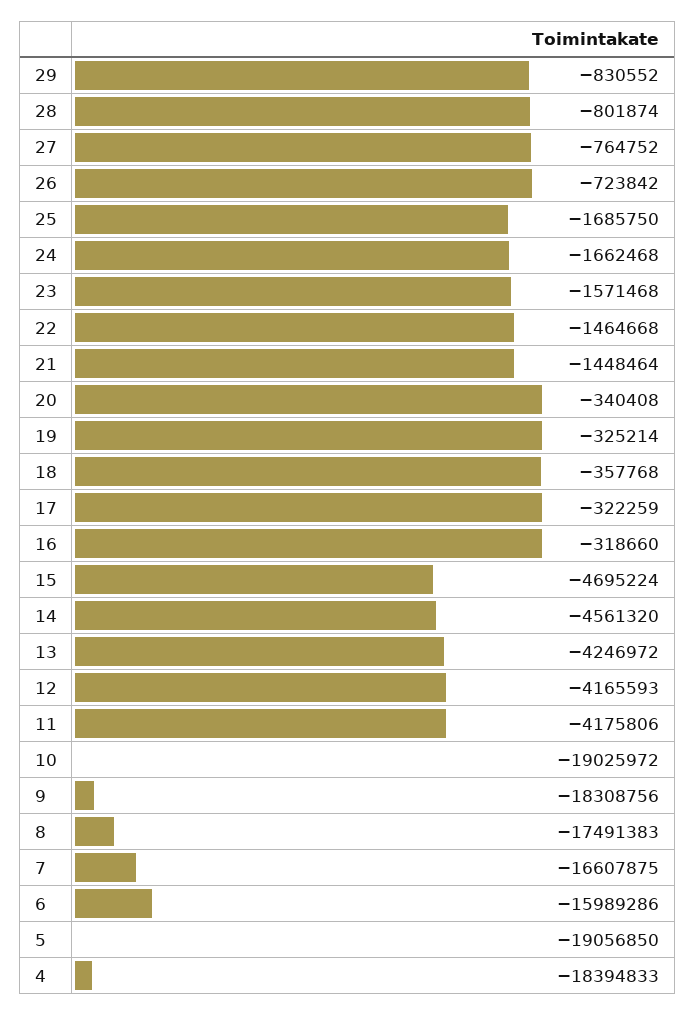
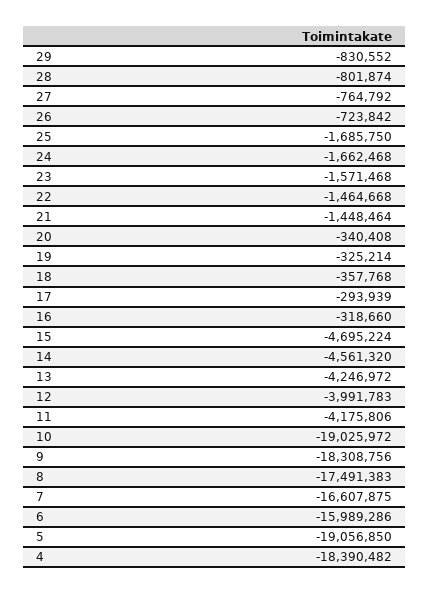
27: -764752 -> -764792
17: -322259 -> -293939
12: -4165593 -> -3991783
4: -18394833 -> -18390482

